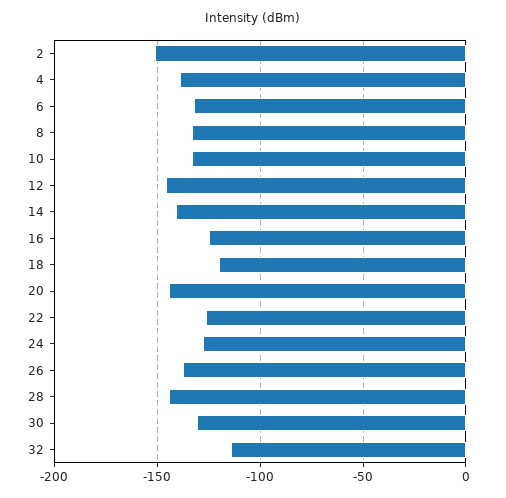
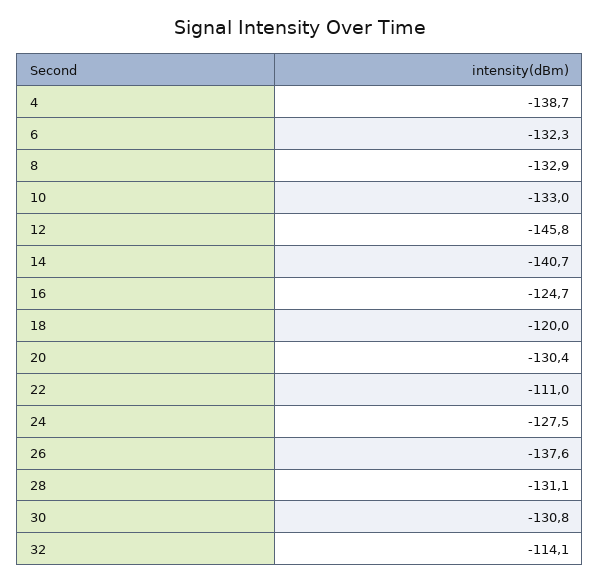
2: -150 -> none
20: -145 -> -130.4
22: -125 -> -111
28: -145 -> -131.1

